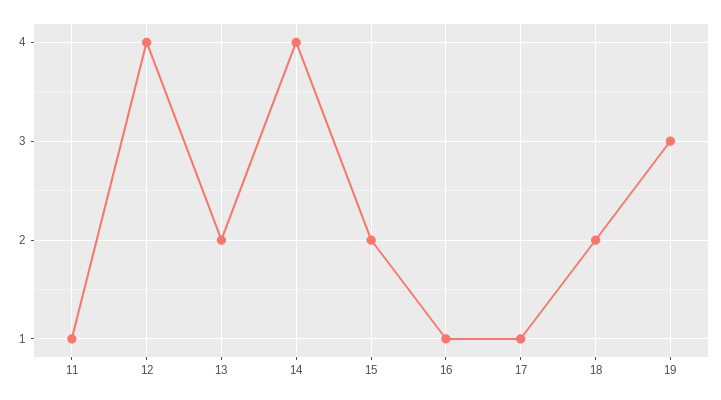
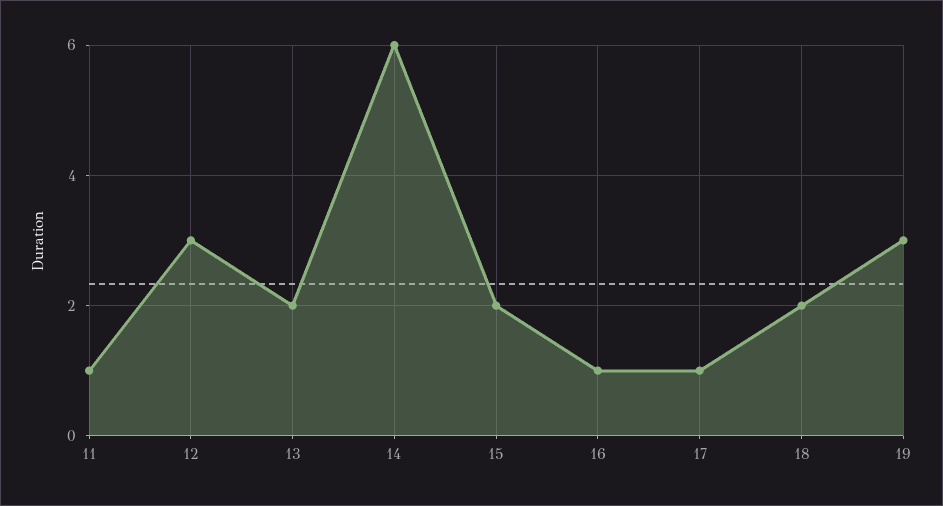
12: 4 -> 3
14: 4 -> 6

